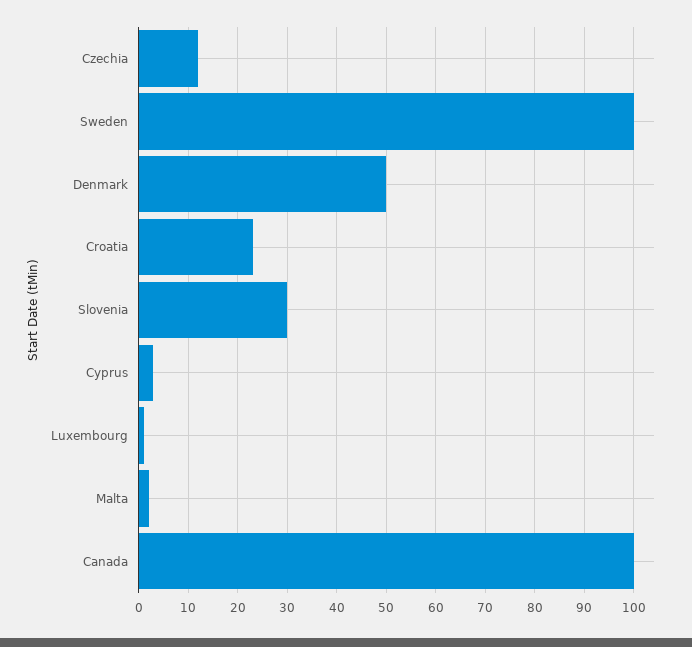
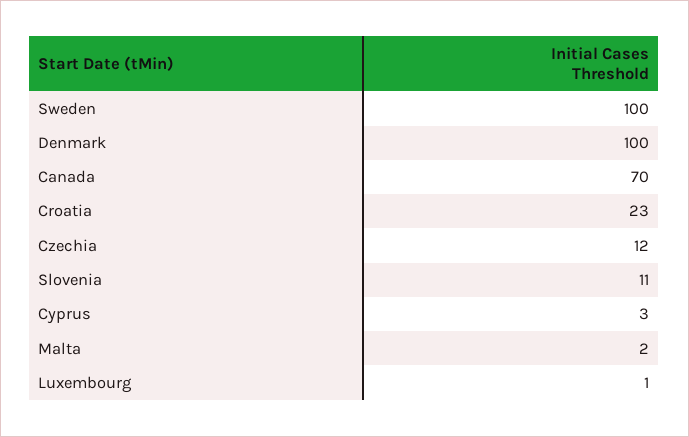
Denmark: 50 -> 100
Slovenia: 30 -> 11
Canada: 100 -> 70

